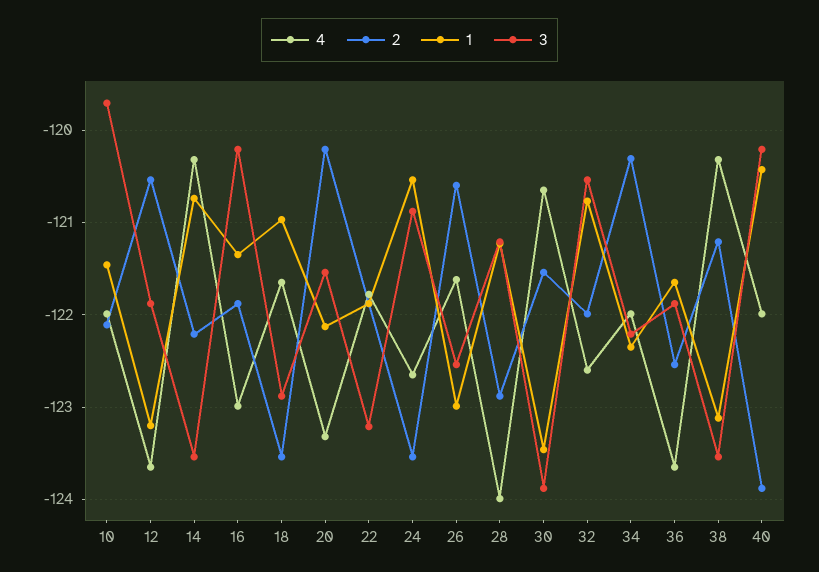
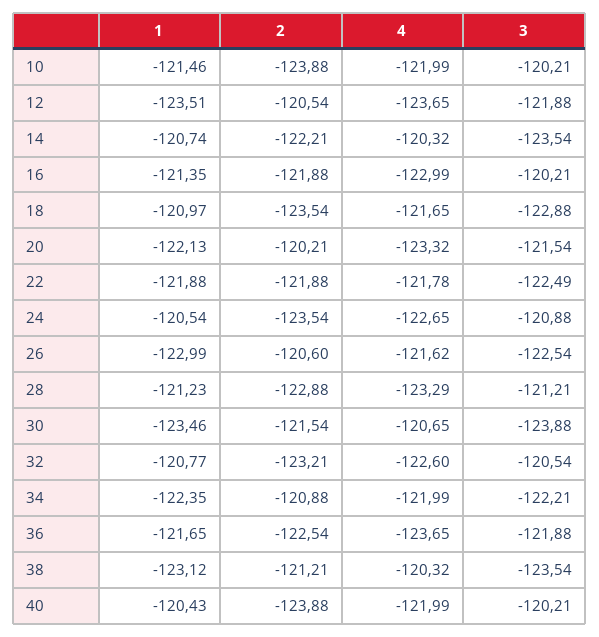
2, 10: -122.1 -> -123.88
3, 10: -119.7 -> -120.21
1, 12: -123.2 -> -123.51
3, 22: -123.2 -> -122.49
4, 28: -124 -> -123.29
2, 32: -122 -> -123.21
2, 34: -120.3 -> -120.88

